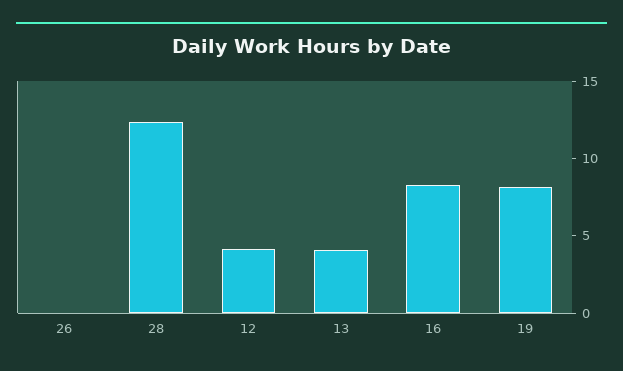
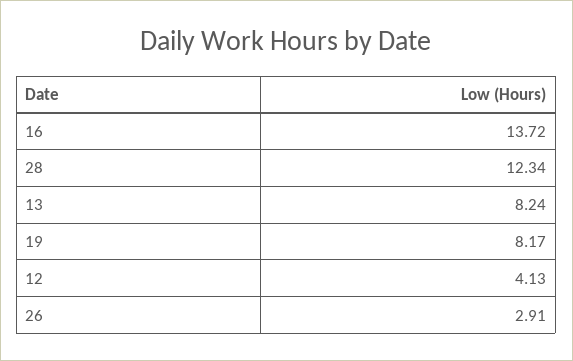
26: 0 -> 2.91
13: 4 -> 8.24
16: 8 -> 13.72

